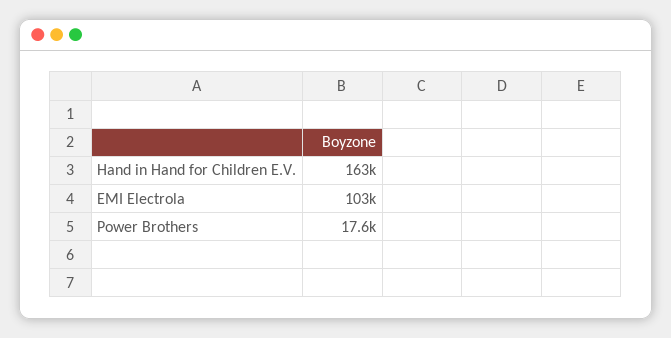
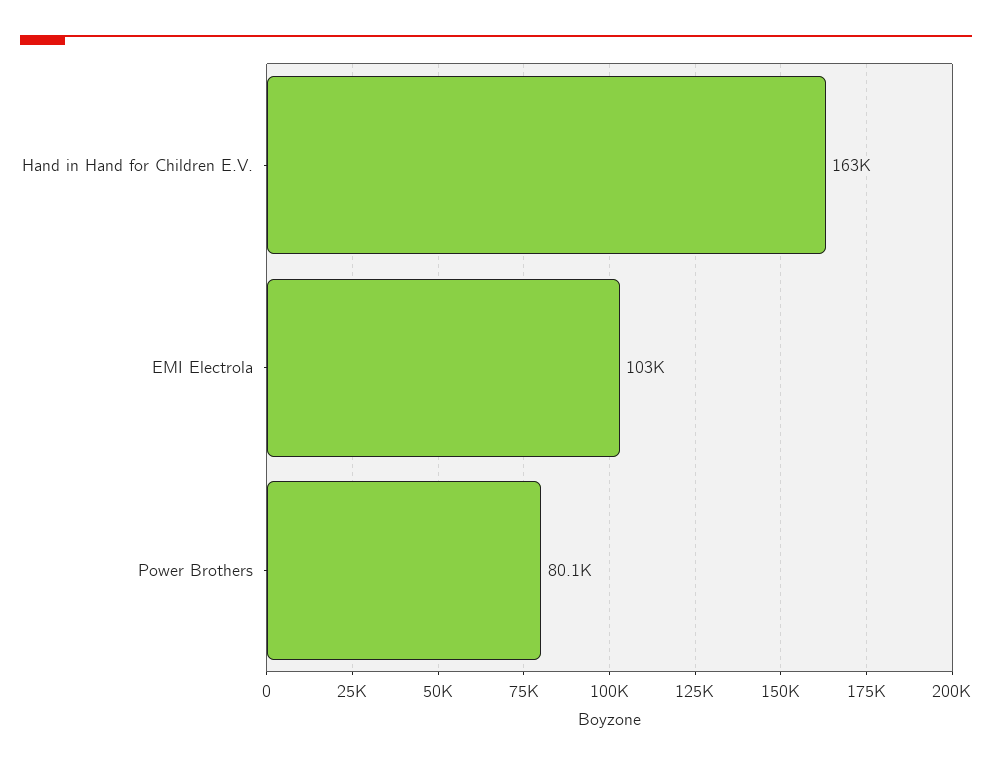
Power Brothers: 17600 -> 80100

